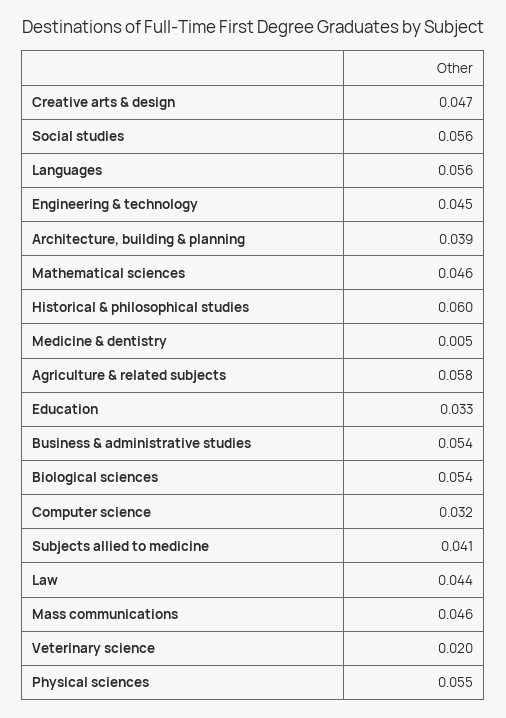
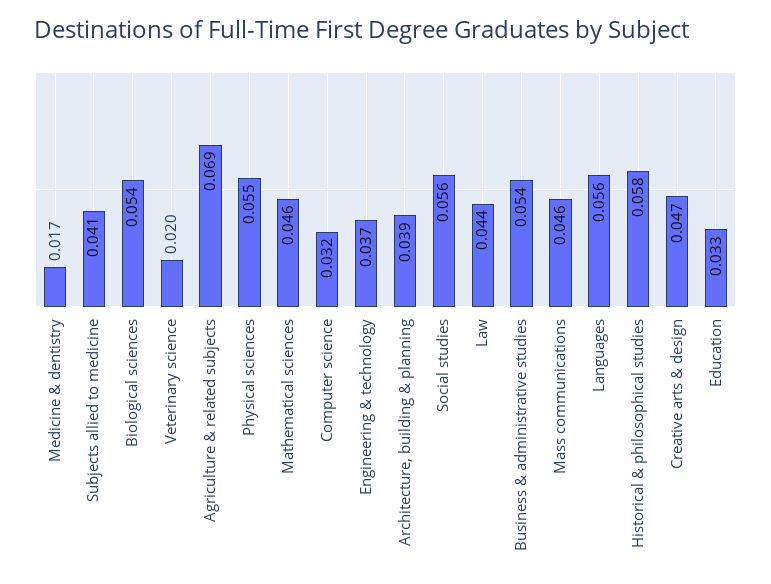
Engineering & technology: 0.045 -> 0.037
Historical & philosophical studies: 0.06 -> 0.058
Medicine & dentistry: 0.005 -> 0.017
Agriculture & related subjects: 0.058 -> 0.069

